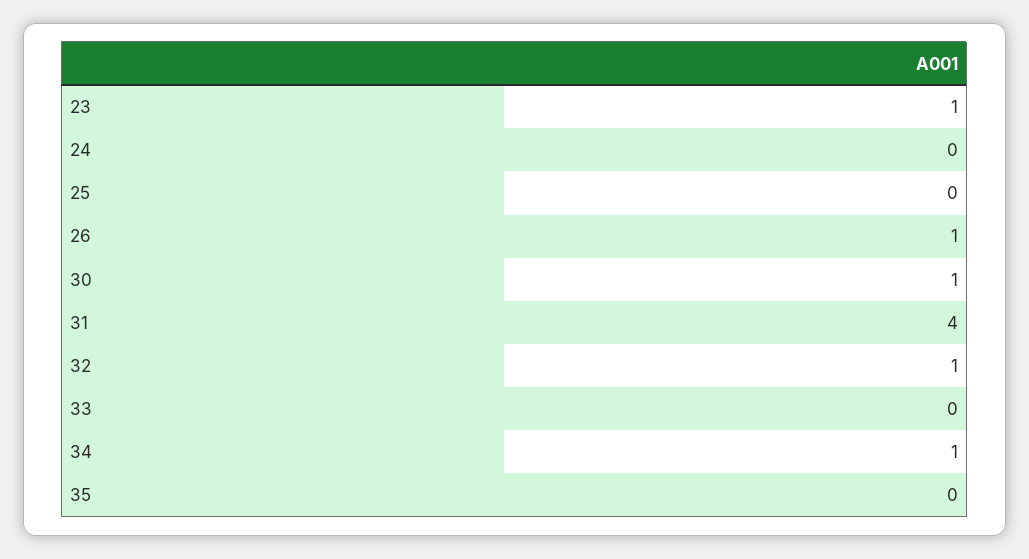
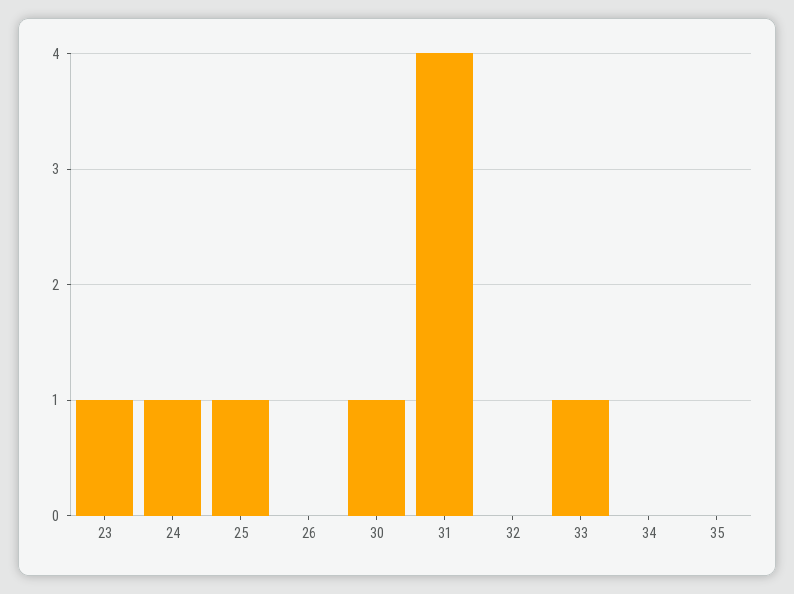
24: 0 -> 1
25: 0 -> 1
26: 1 -> 0
32: 1 -> 0
33: 0 -> 1
34: 1 -> 0

